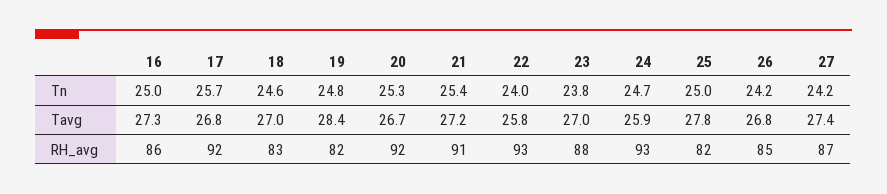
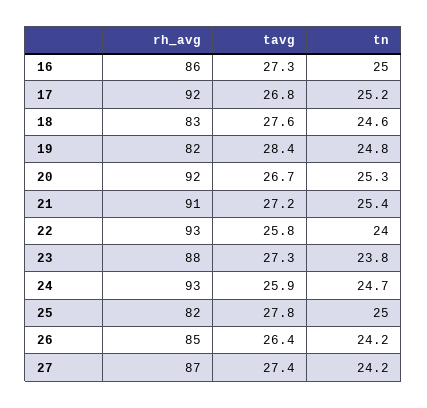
17, Tn: 25.7 -> 25.2
18, Tavg: 27 -> 27.6
23, Tavg: 27 -> 27.3
26, Tavg: 26.8 -> 26.4

